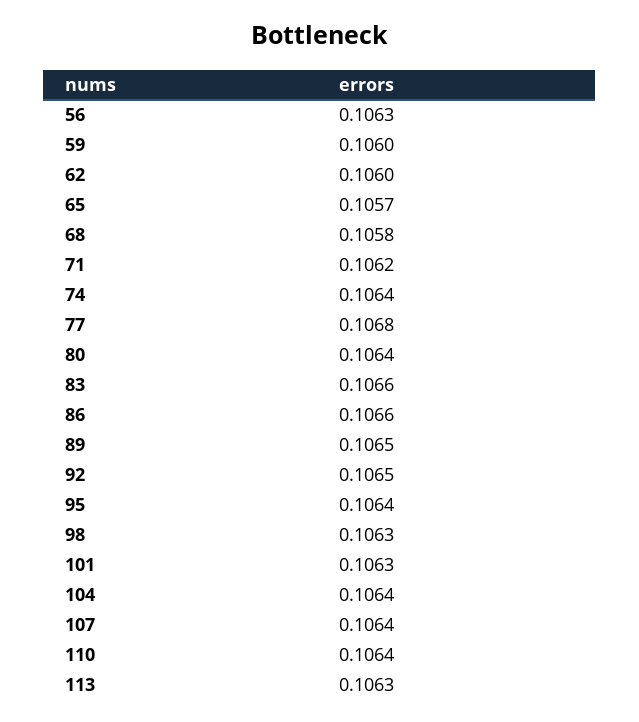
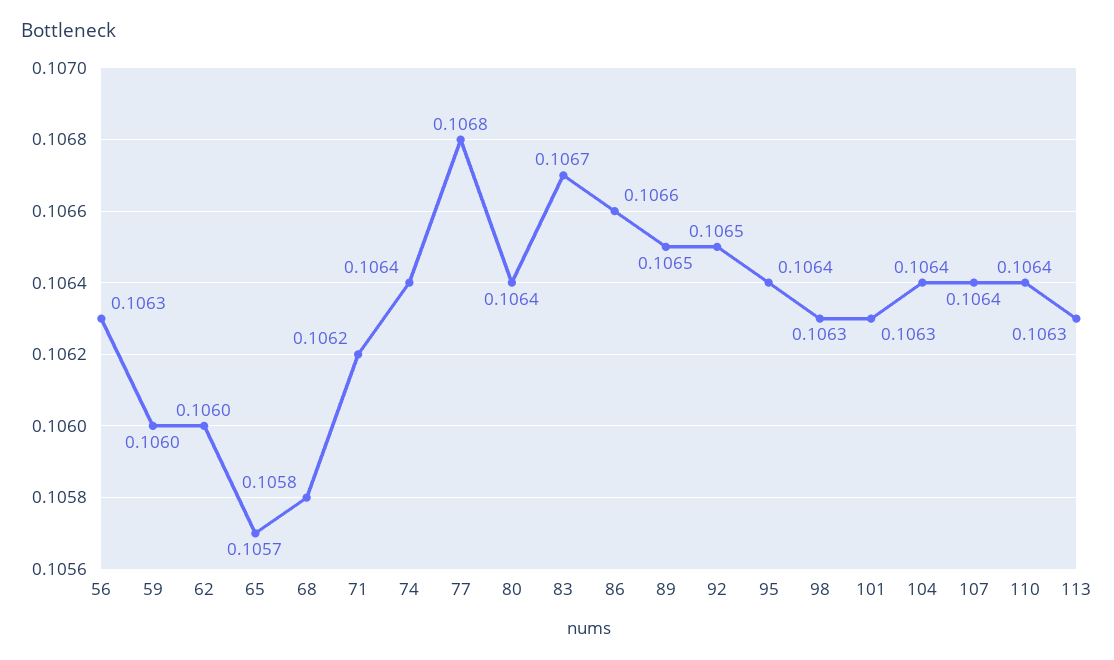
83: 0.1066 -> 0.1067

